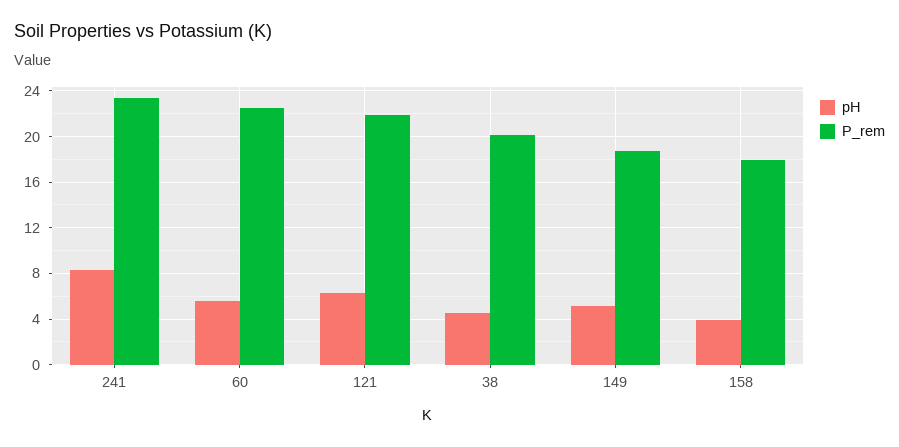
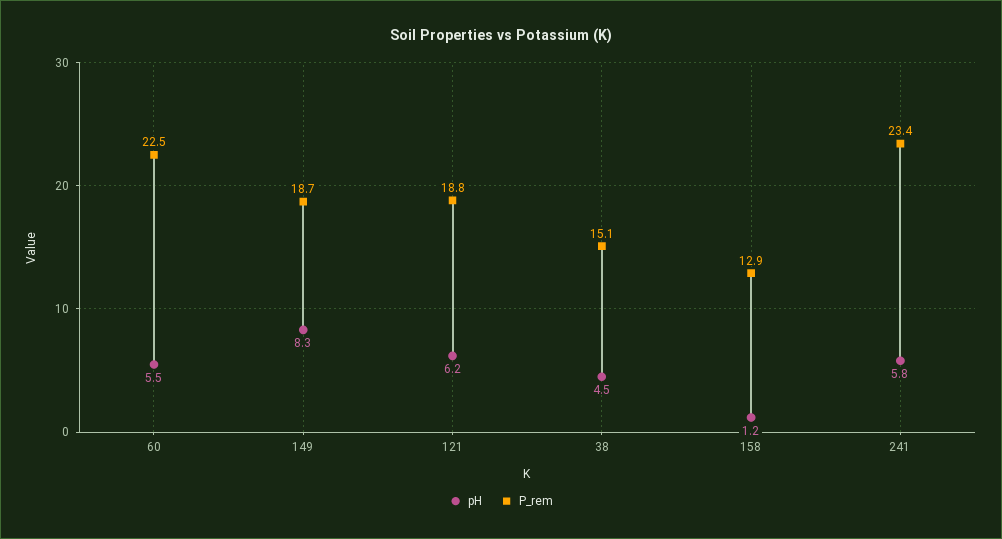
pH, 241: 8 -> 5.8
P_rem, 121: 22 -> 18.8
P_rem, 38: 20 -> 15.1
pH, 149: 5 -> 8.3
pH, 158: 4 -> 1.2
P_rem, 158: 18 -> 12.9

